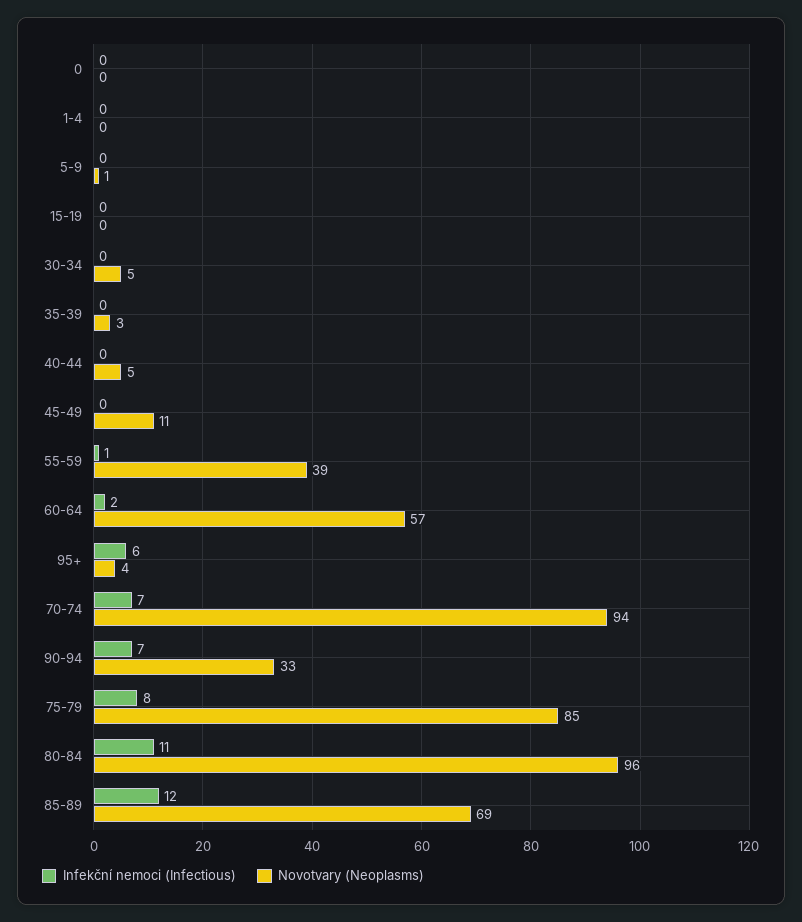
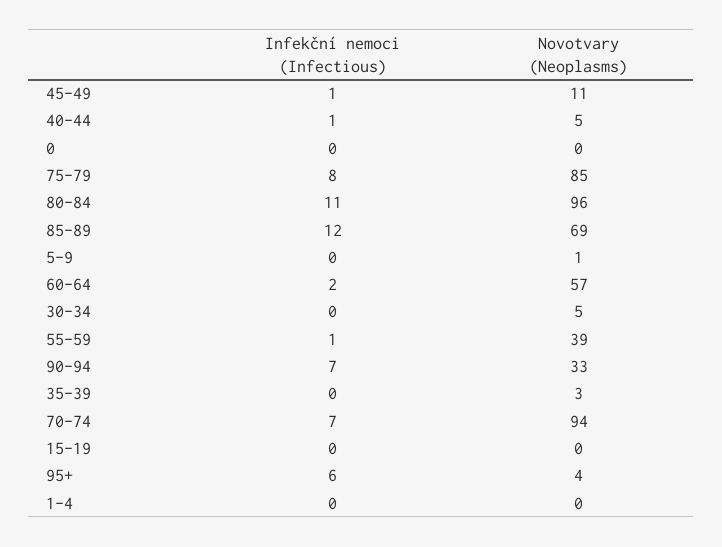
Infekční nemoci (Infectious), 40-44: 0 -> 1
Infekční nemoci (Infectious), 45-49: 0 -> 1

